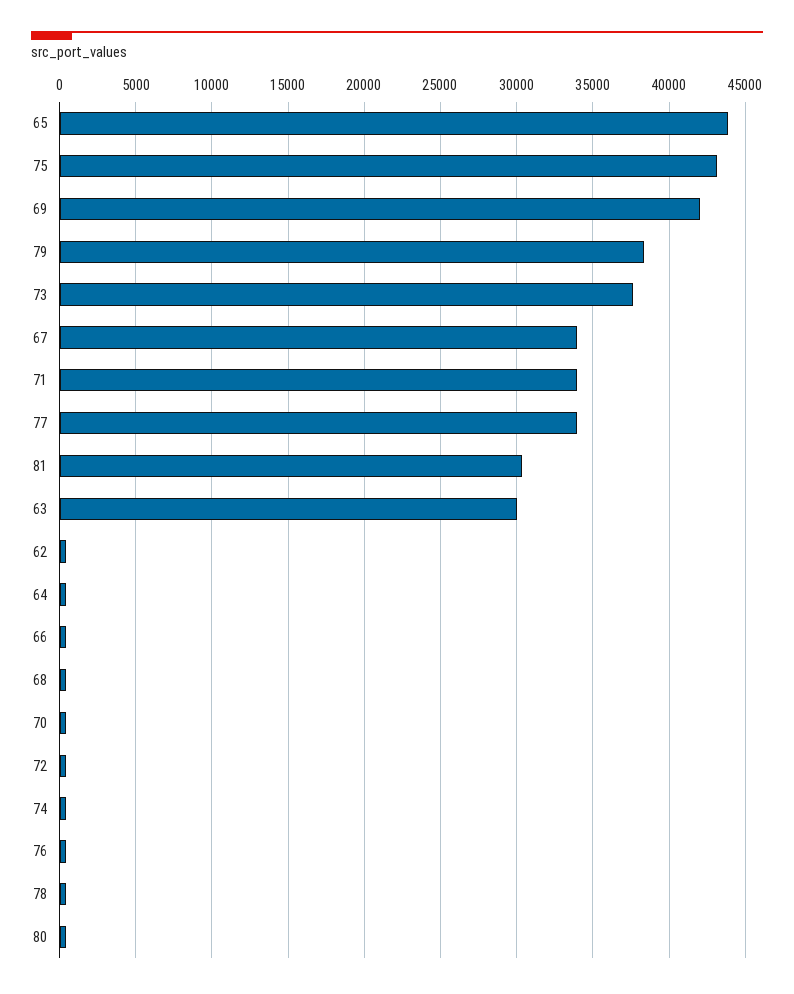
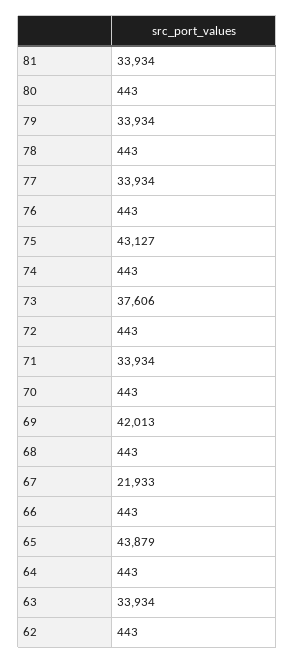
79: 38500 -> 33934
67: 34000 -> 21933
81: 30500 -> 33934
63: 30000 -> 33934

